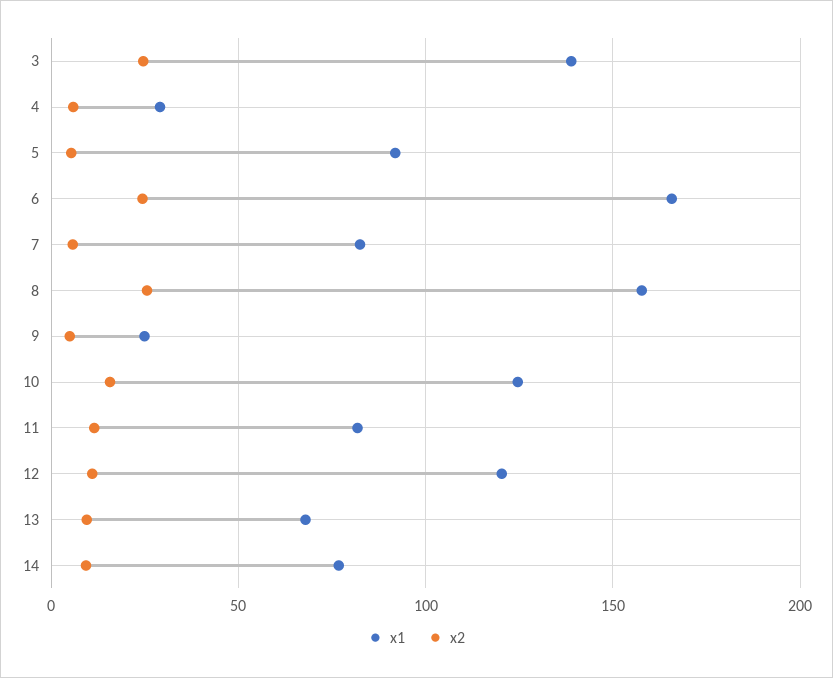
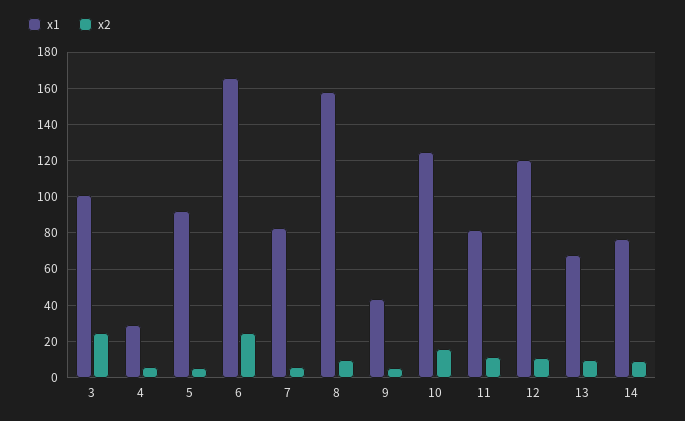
x1, 3: 140 -> 100
x2, 8: 25 -> 10
x1, 9: 25 -> 45

